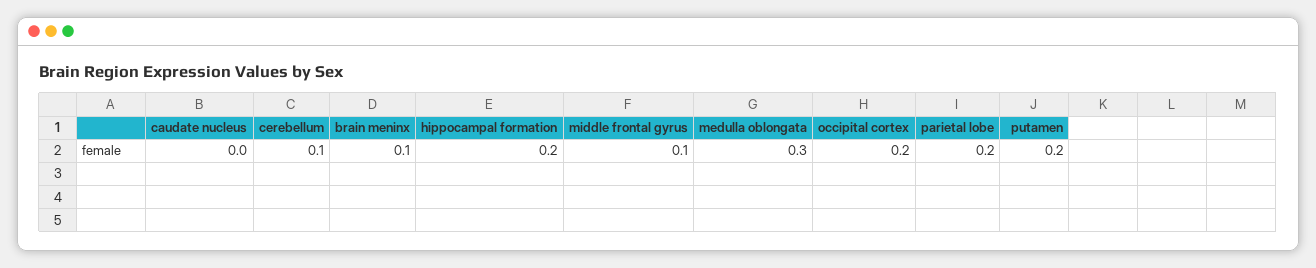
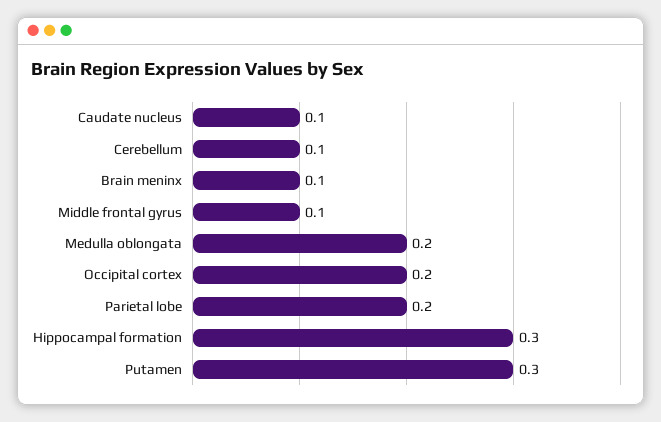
caudate nucleus: 0 -> 0.1
hippocampal formation: 0.2 -> 0.3
medulla oblongata: 0.3 -> 0.2
putamen: 0.2 -> 0.3

